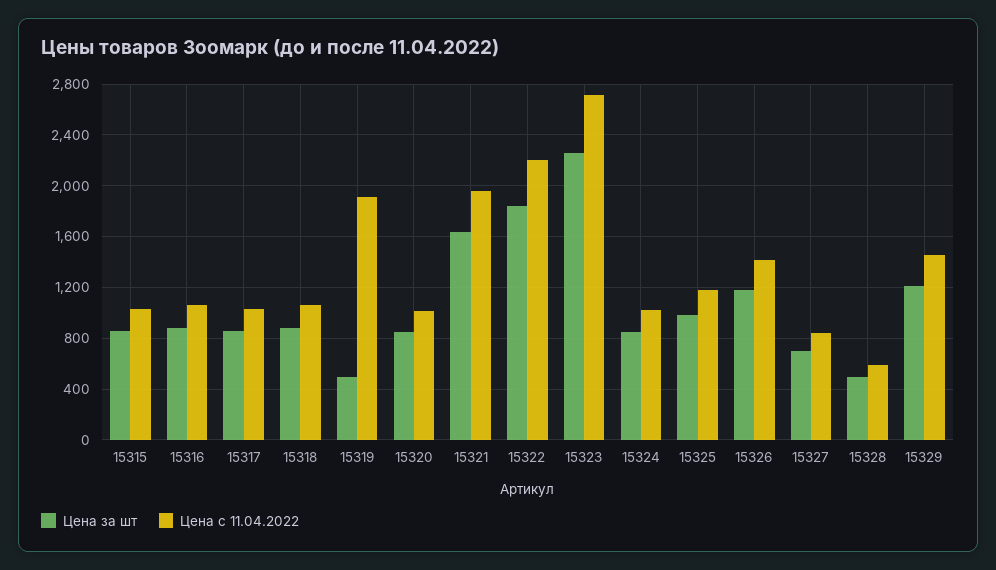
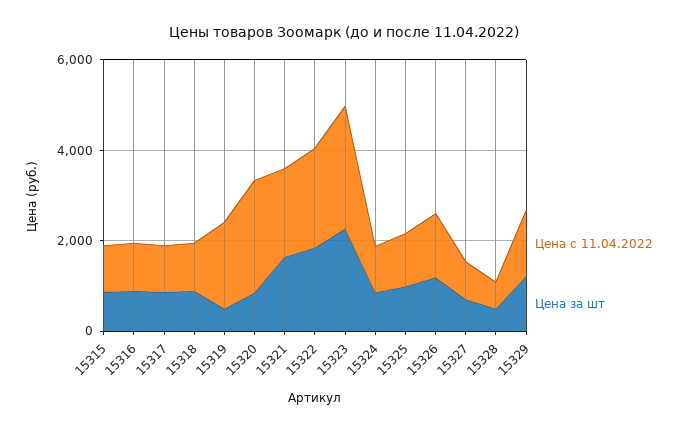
Цена с 11.04.2022, 15320: 1000 -> 2500

